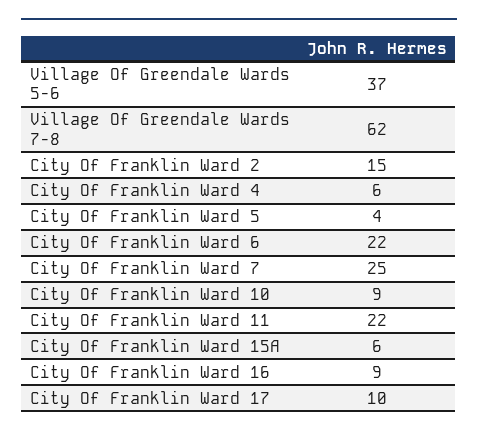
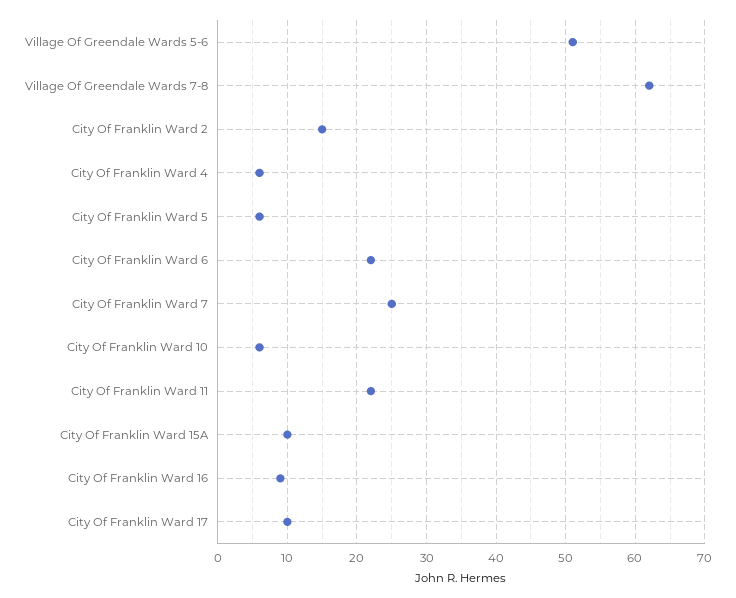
Village Of Greendale Wards 5-6: 37 -> 51
City Of Franklin Ward 5: 4 -> 6
City Of Franklin Ward 10: 9 -> 6
City Of Franklin Ward 15A: 6 -> 10

